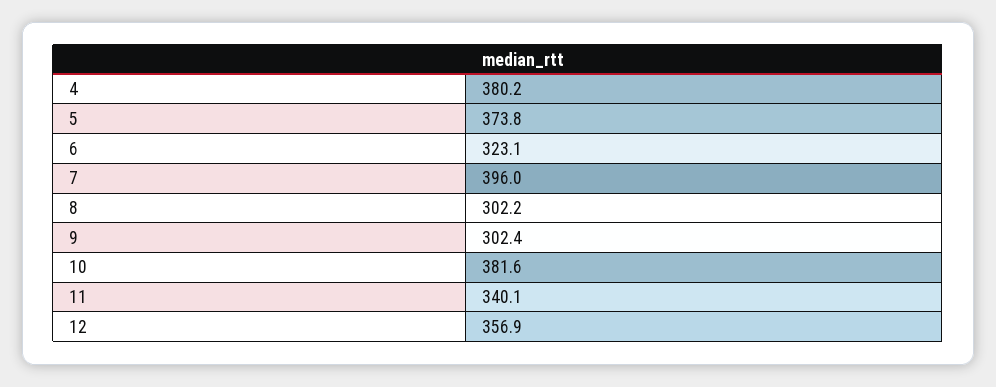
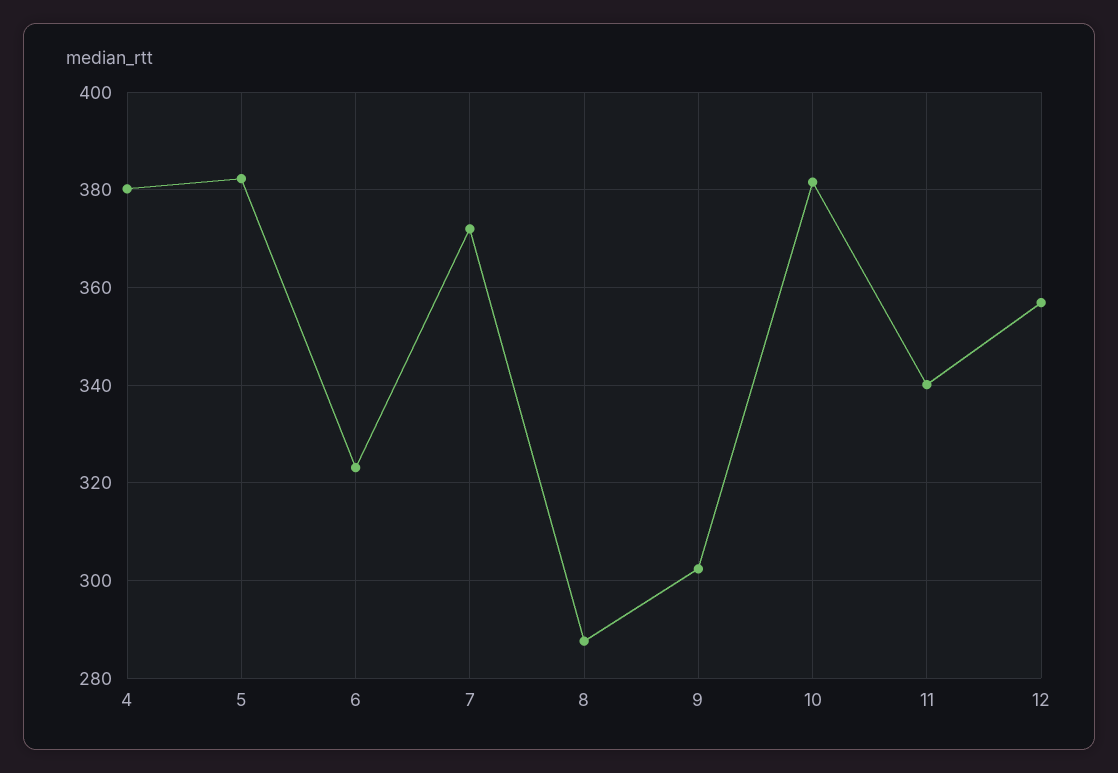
5: 373.8 -> 382
7: 396 -> 372
8: 302.2 -> 288

